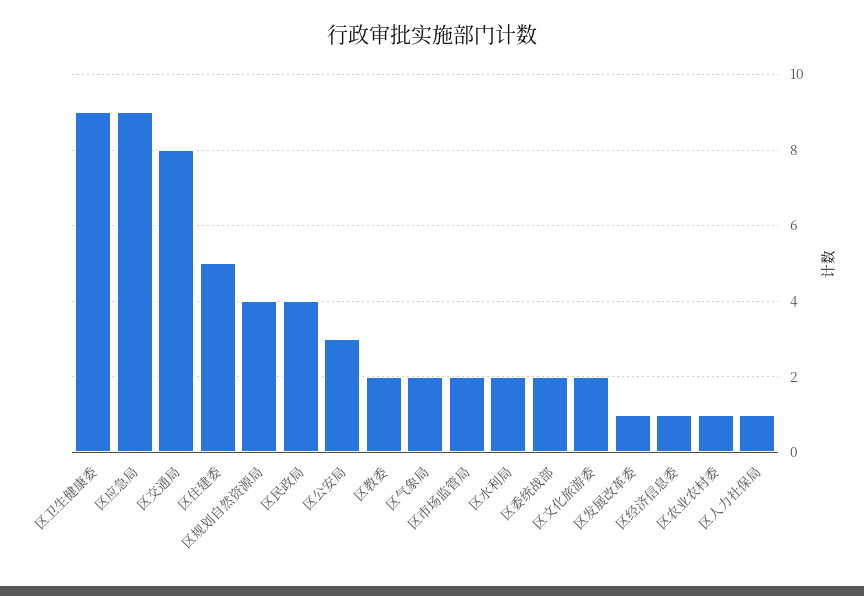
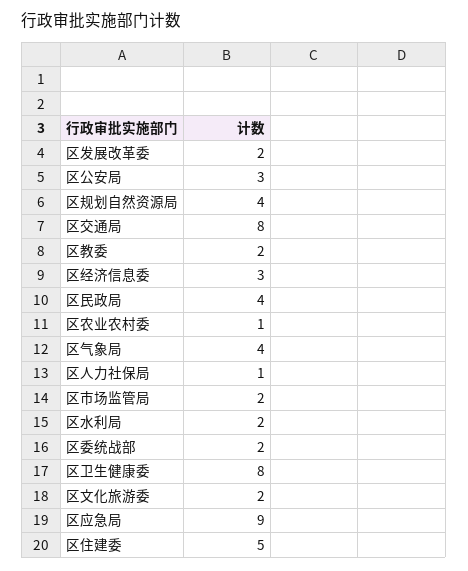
区卫生健康委: 9 -> 8
区气象局: 2 -> 4
区发展改革委: 1 -> 2
区经济信息委: 1 -> 3

